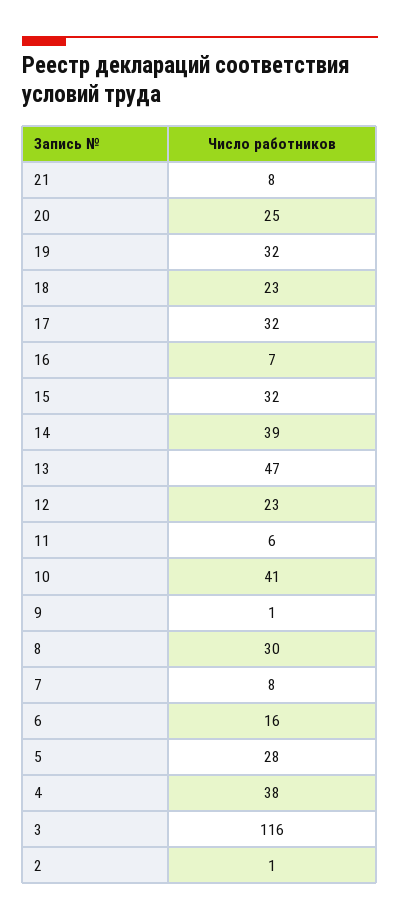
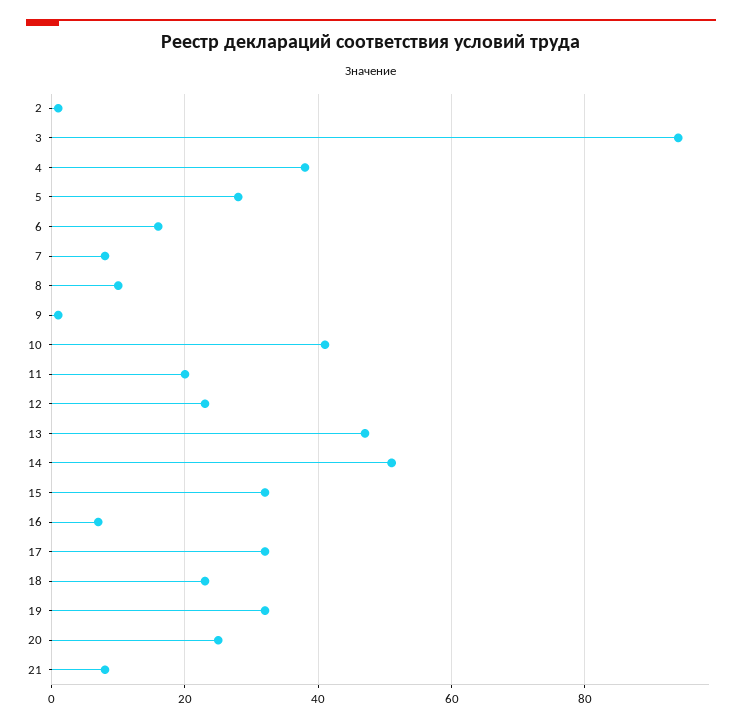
14: 39 -> 50
11: 6 -> 20
8: 30 -> 10
3: 116 -> 95

